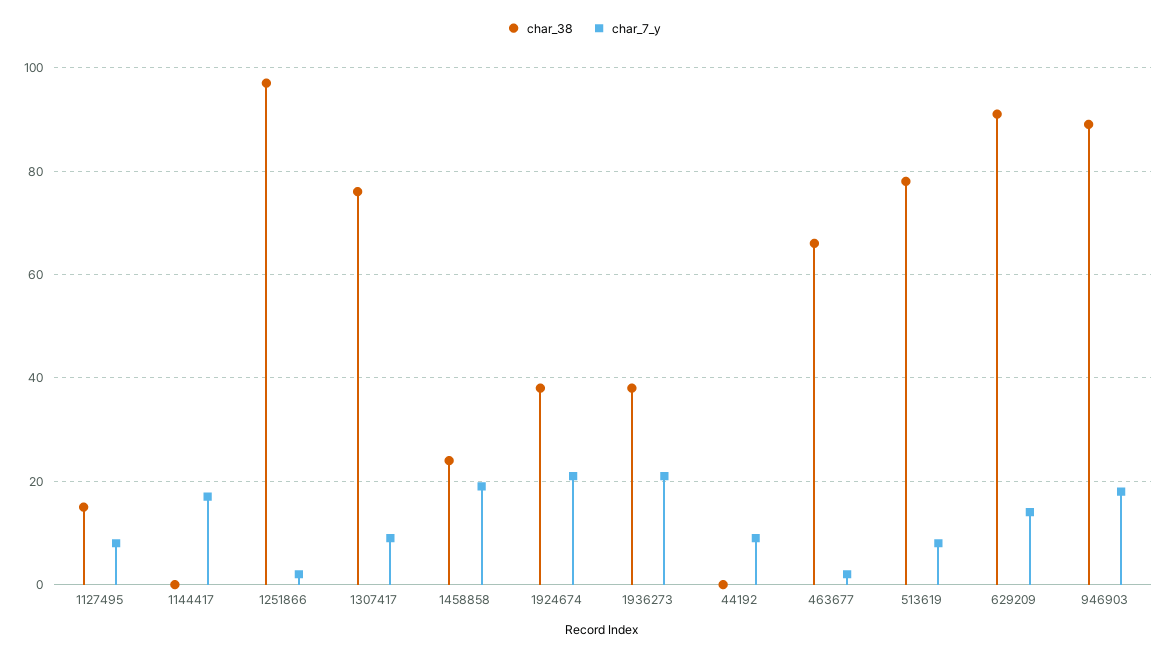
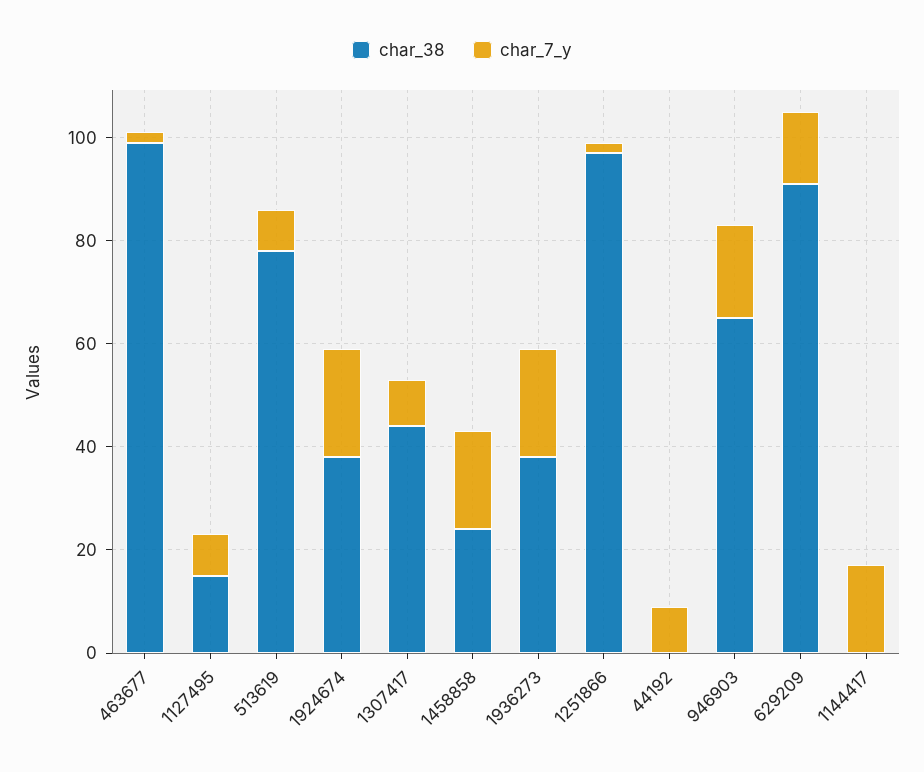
char_38, 1307417: 75 -> 45
char_38, 463677: 65 -> 100
char_38, 946903: 90 -> 65

